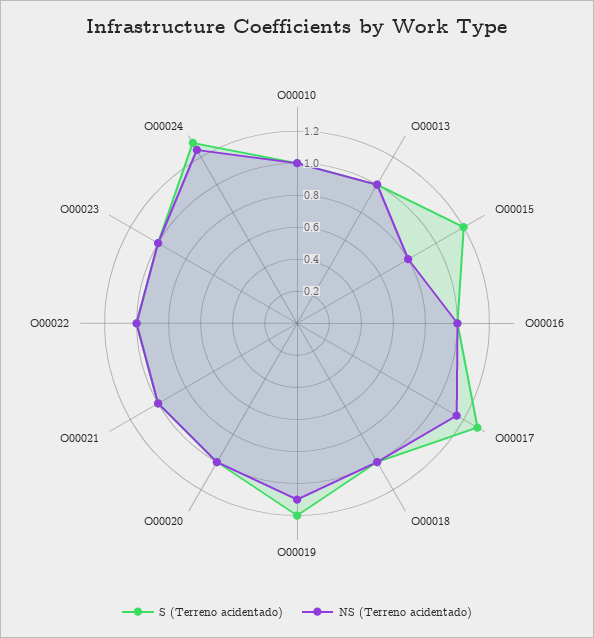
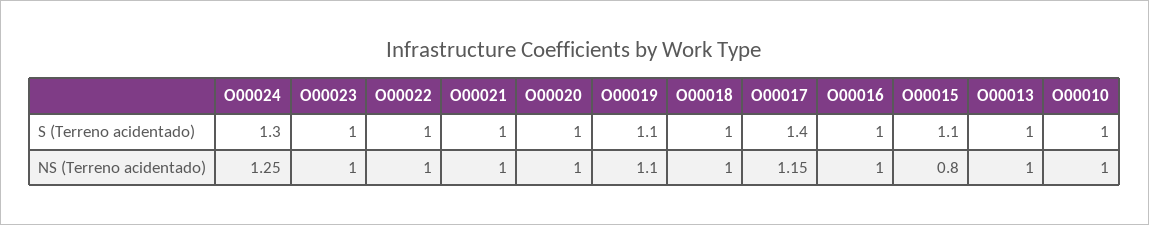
S (Terreno acidentado), O00015: 1.2 -> 1.1
S (Terreno acidentado), O00017: 1.3 -> 1.4
S (Terreno acidentado), O00019: 1.2 -> 1.1

